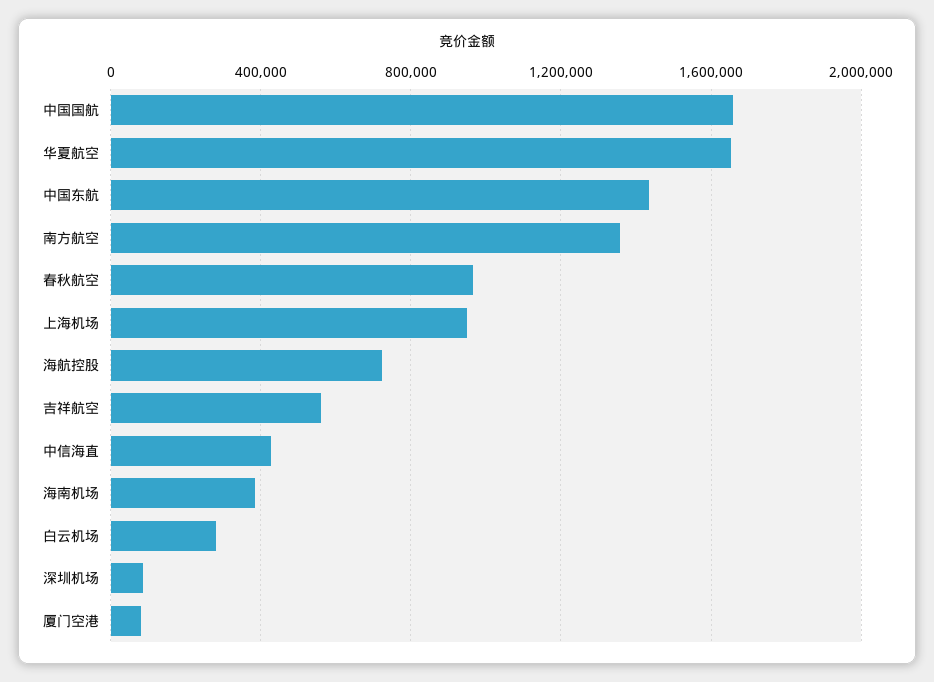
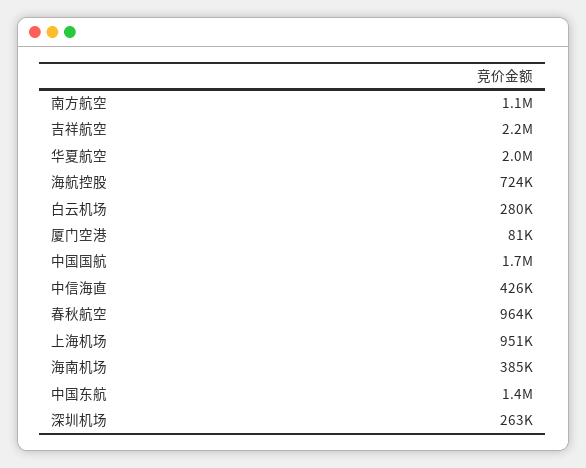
华夏航空: 1650000 -> 2000000
南方航空: 1350000 -> 1100000
吉祥航空: 550000 -> 2200000
深圳机场: 100000 -> 263000

